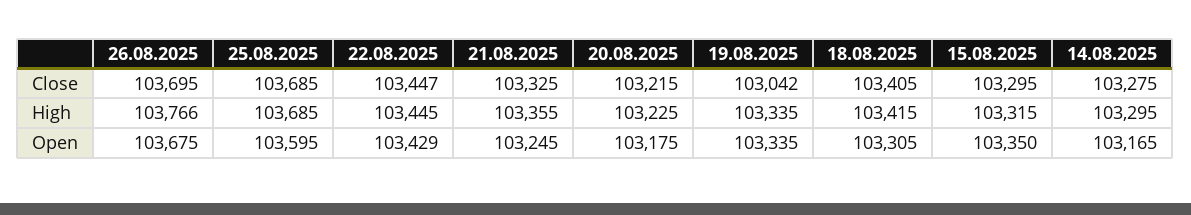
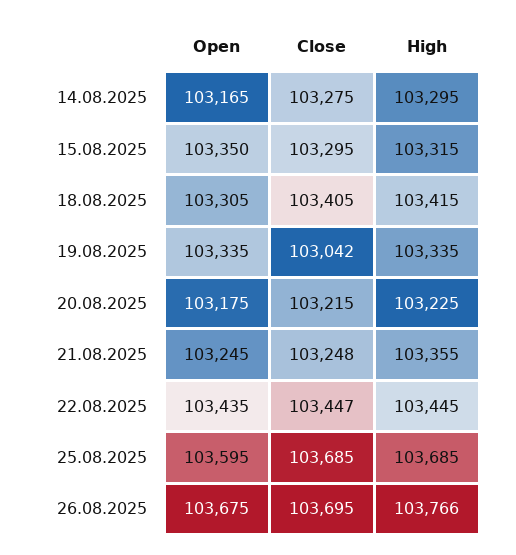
21.08.2025, Close: 103325 -> 103248
22.08.2025, Open: 103429 -> 103435

